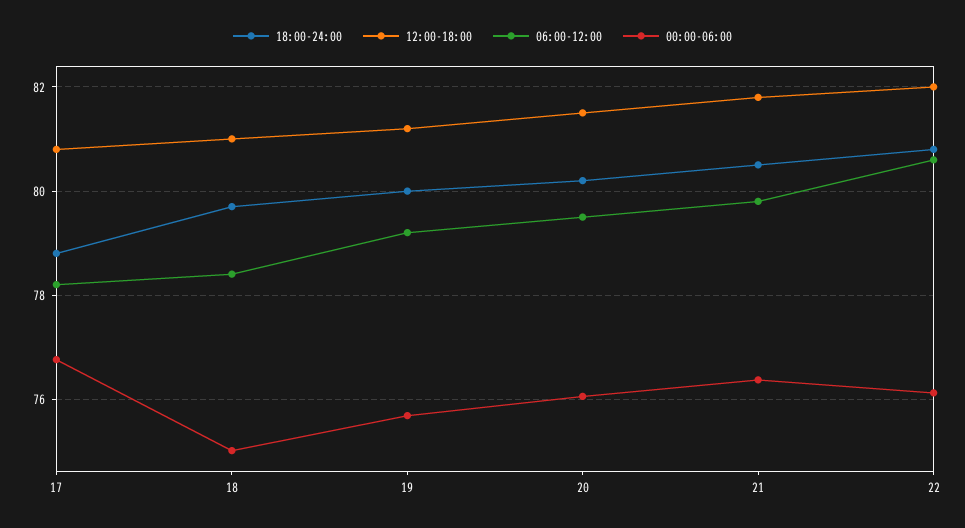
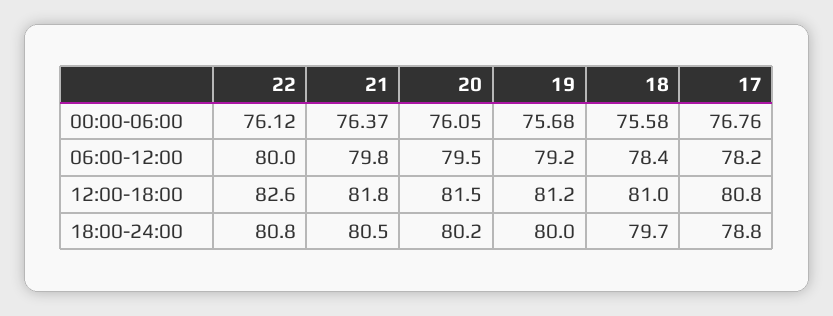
00:00-06:00, 18: 75 -> 75.58
12:00-18:00, 22: 82 -> 82.6
06:00-12:00, 22: 80.6 -> 80

